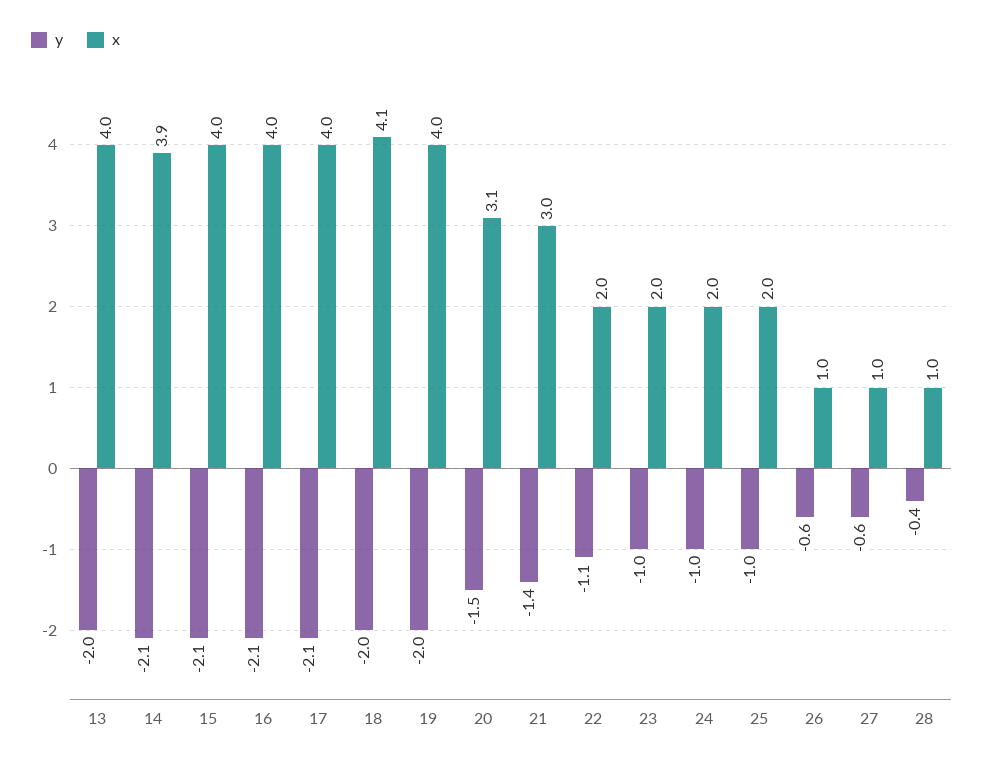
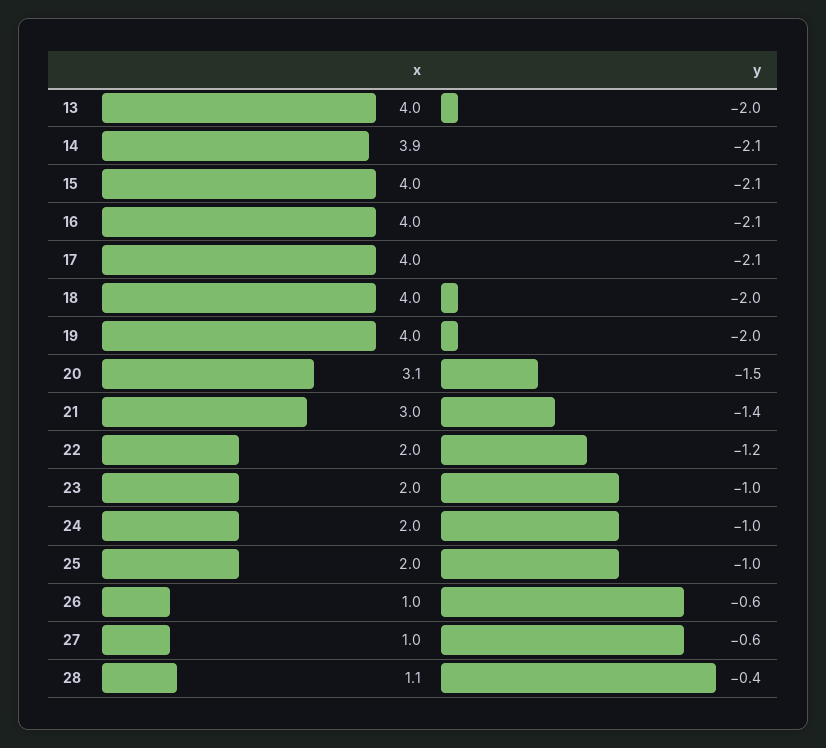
x, 18: 4.1 -> 4
y, 22: -1.1 -> -1.2
x, 28: 1 -> 1.1

